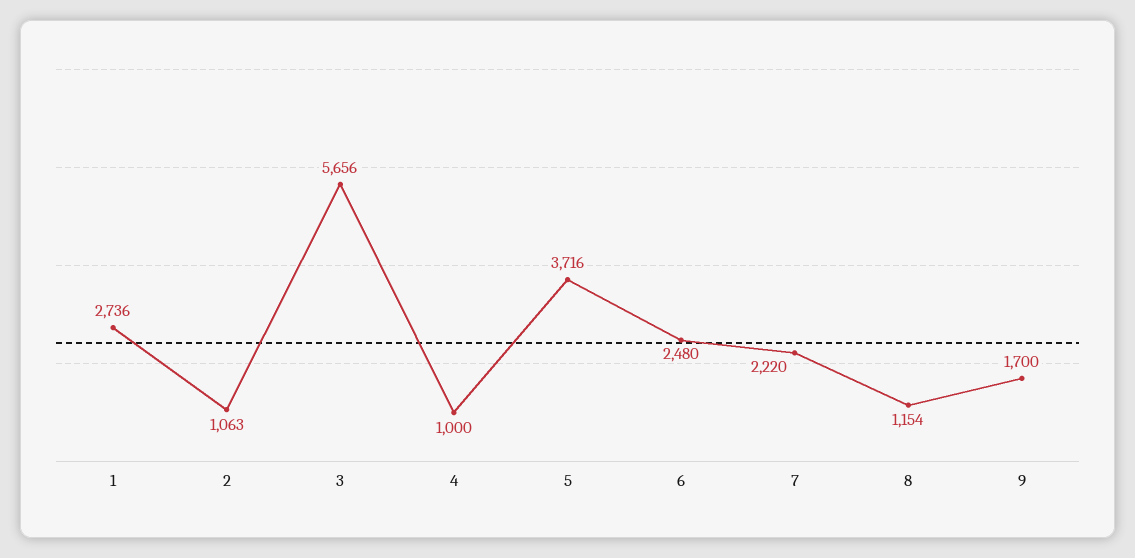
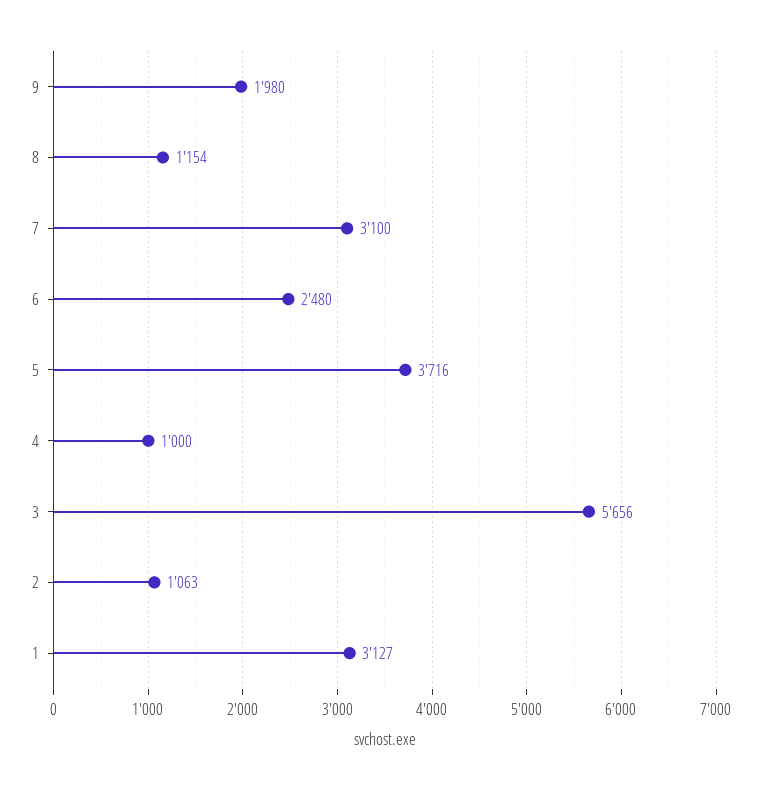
1: 2736 -> 3127
7: 2220 -> 3100
9: 1700 -> 1980

